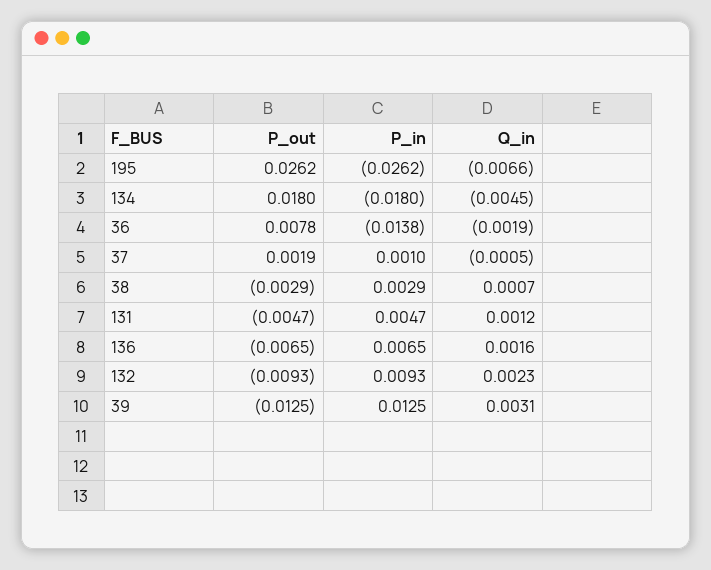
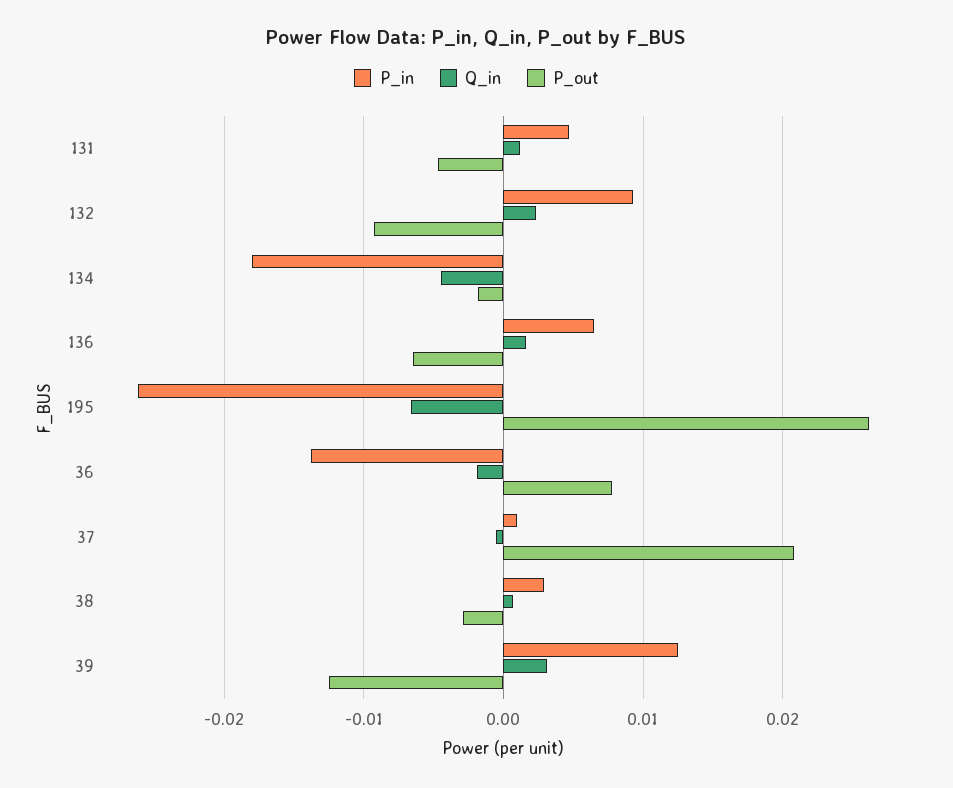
P_out, 134: 0.018 -> -0.002
P_out, 37: 0.0019 -> 0.021

